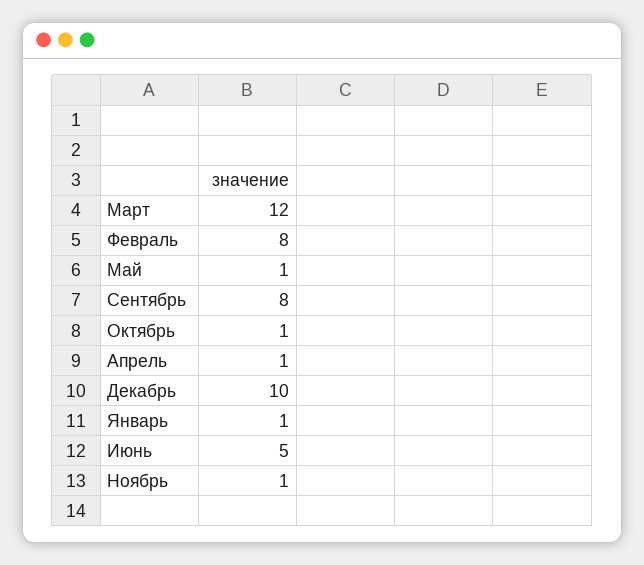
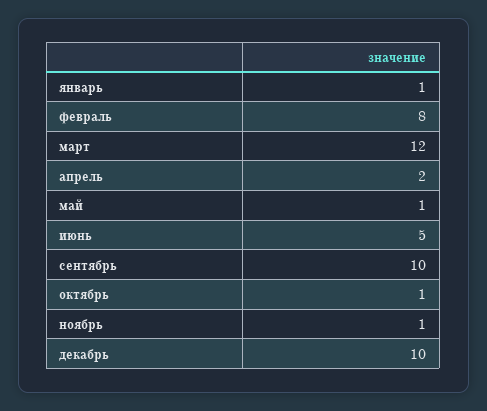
Сентябрь: 8 -> 10
Апрель: 1 -> 2

